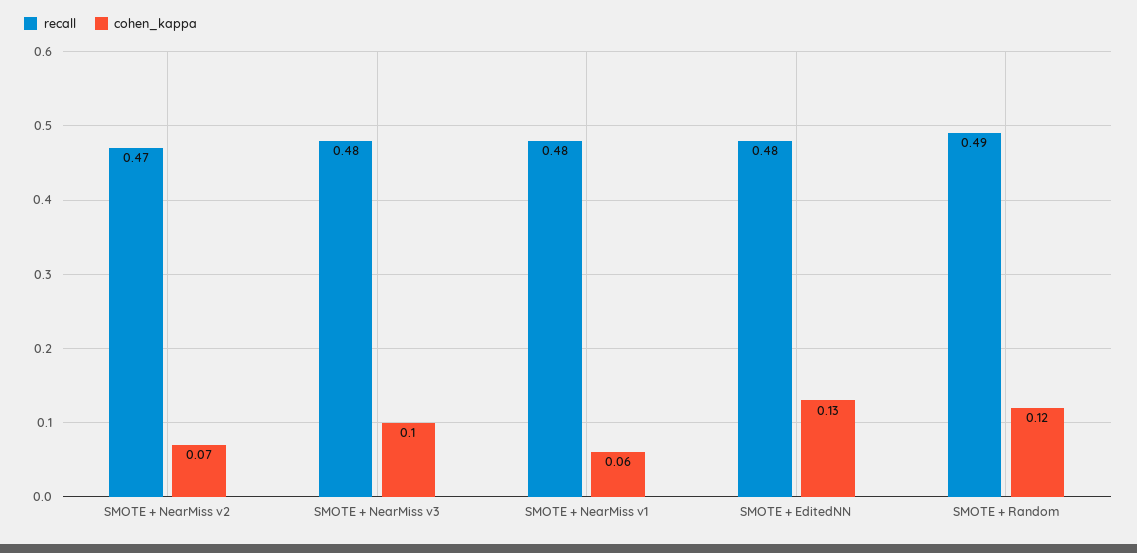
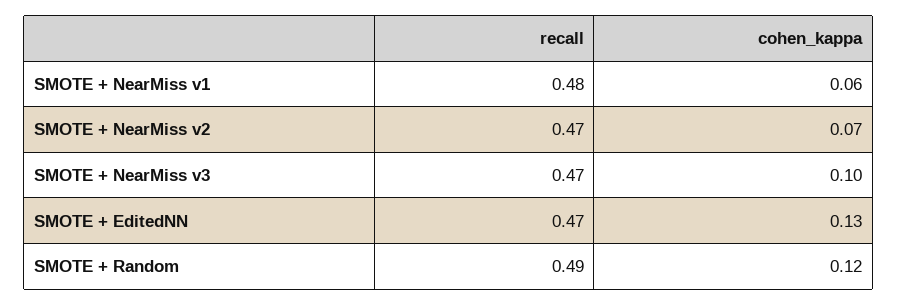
recall, SMOTE + NearMiss v3: 0.48 -> 0.47
recall, SMOTE + EditedNN: 0.48 -> 0.47

